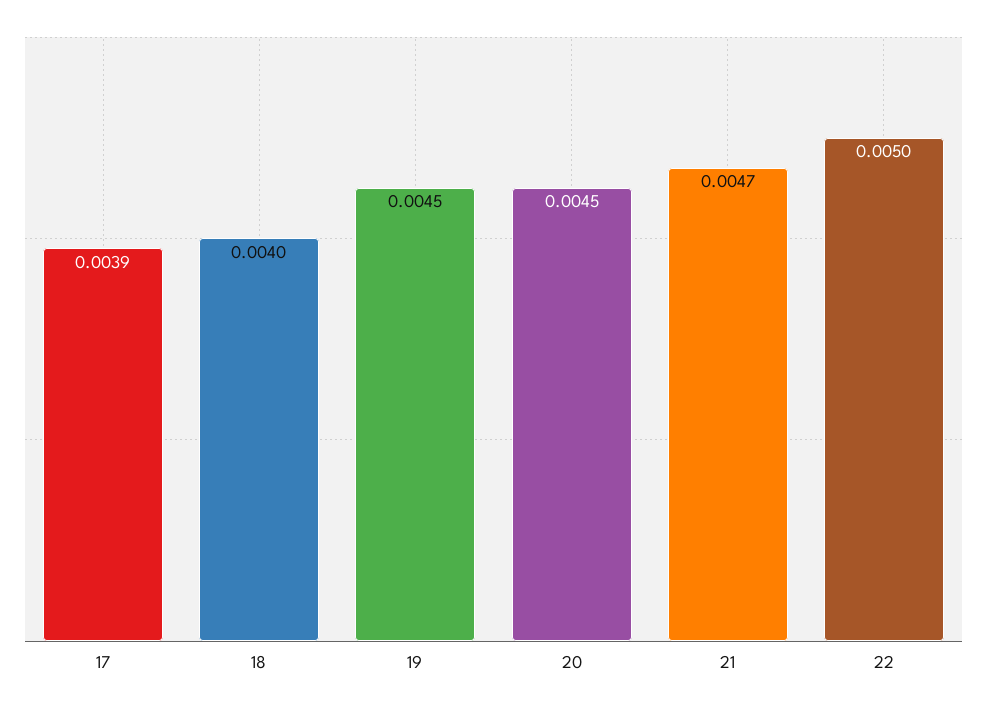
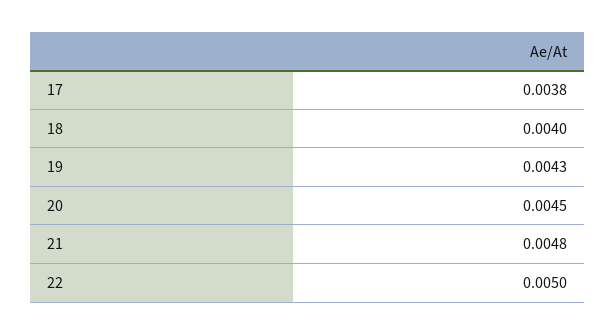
17: 0.0039 -> 0.0038
19: 0.0045 -> 0.0043
21: 0.0047 -> 0.0048

